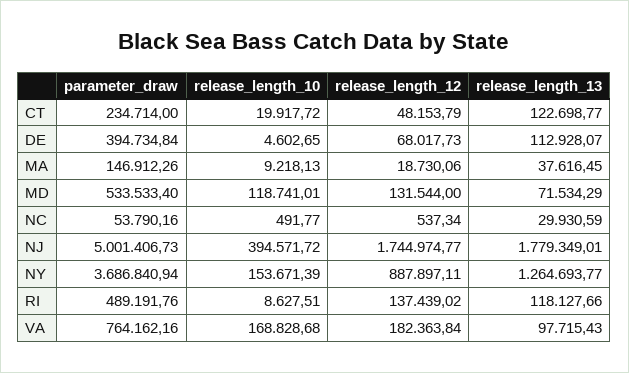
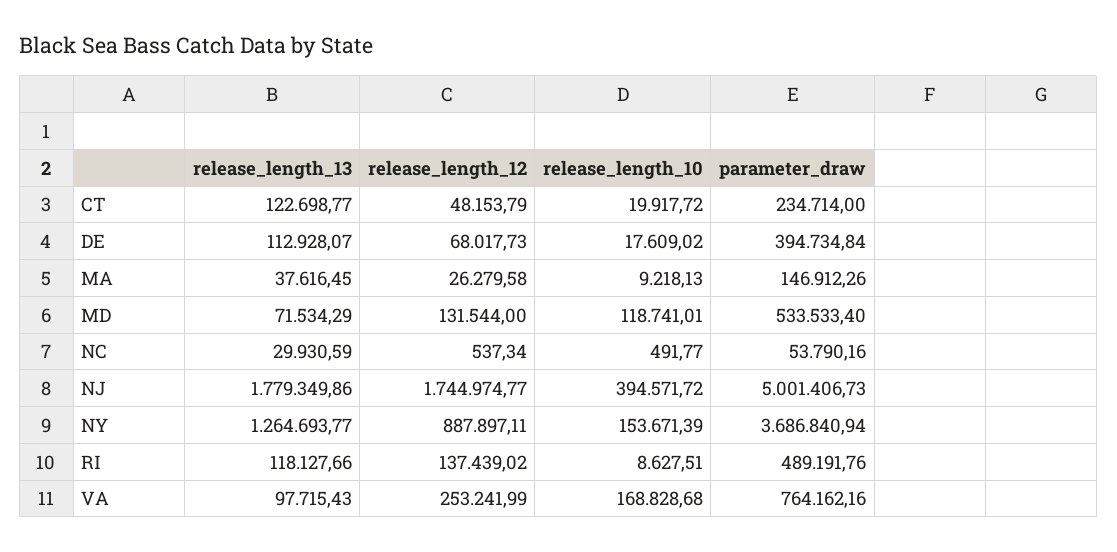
release_length_10, DE: 4602.65 -> 17609.02
release_length_12, MA: 18730.06 -> 26279.58
release_length_13, NJ: 1779349.01 -> 1779349.86
release_length_12, VA: 182363.84 -> 253241.99

